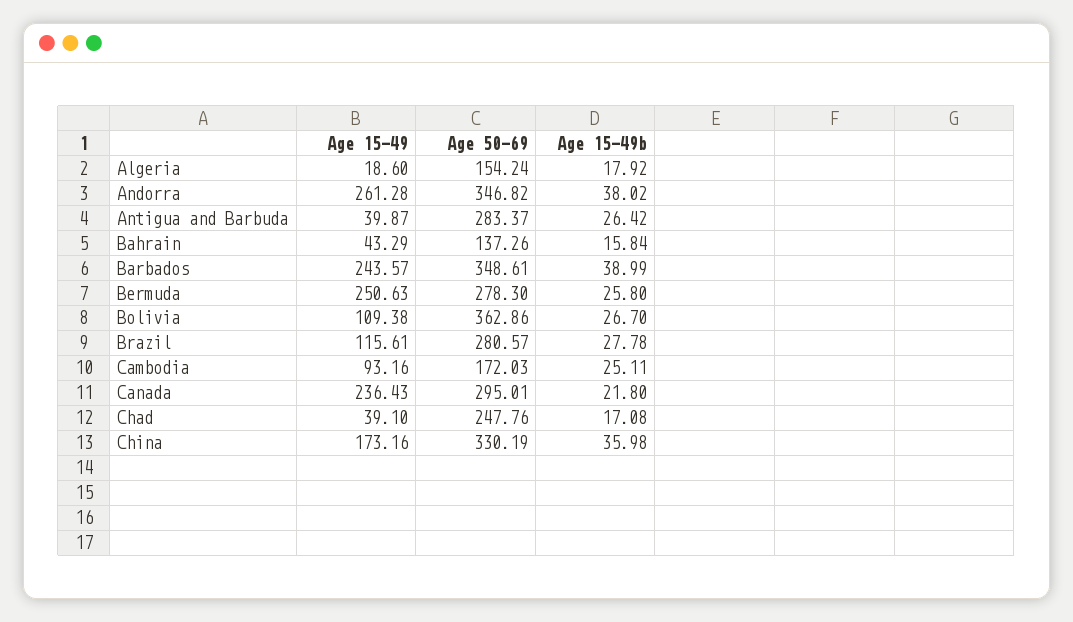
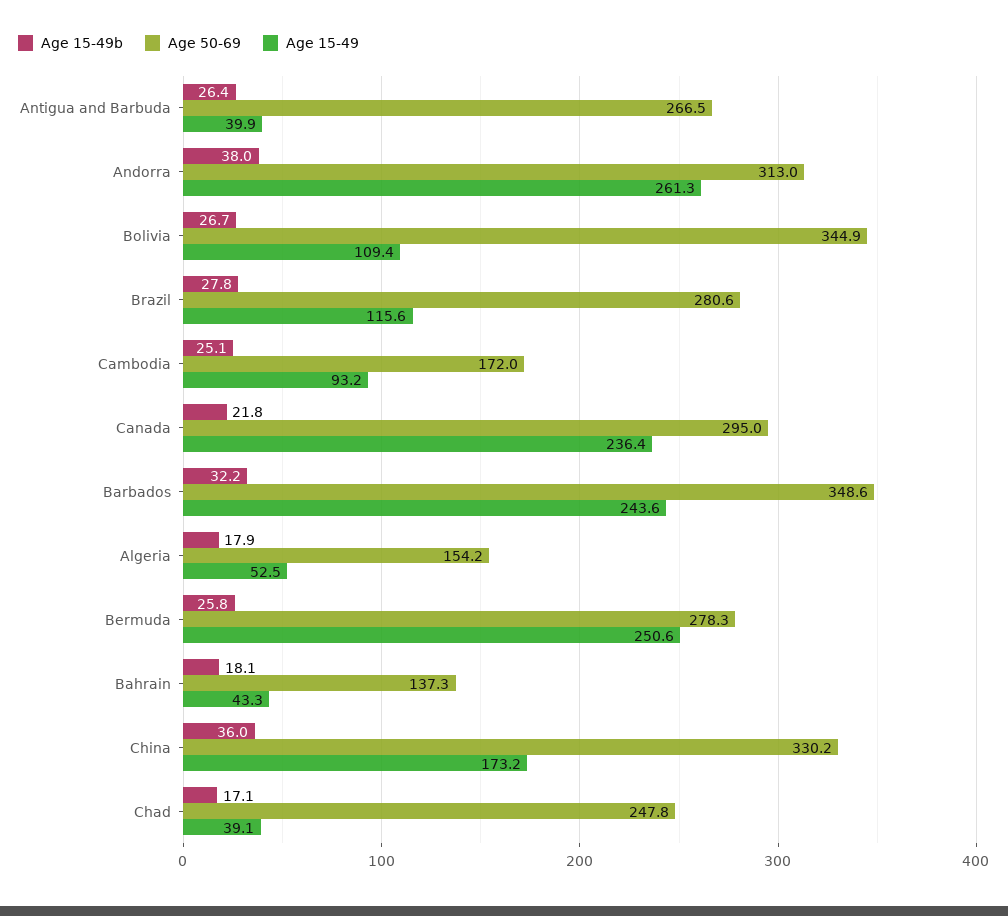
Age 15-49, Algeria: 18.6 -> 52.5
Age 50-69, Andorra: 346.82 -> 313
Age 50-69, Antigua and Barbuda: 283.37 -> 266.5
Age 15-49b, Bahrain: 15.84 -> 18.1
Age 15-49b, Barbados: 38.99 -> 32.2
Age 50-69, Bolivia: 362.86 -> 344.9

